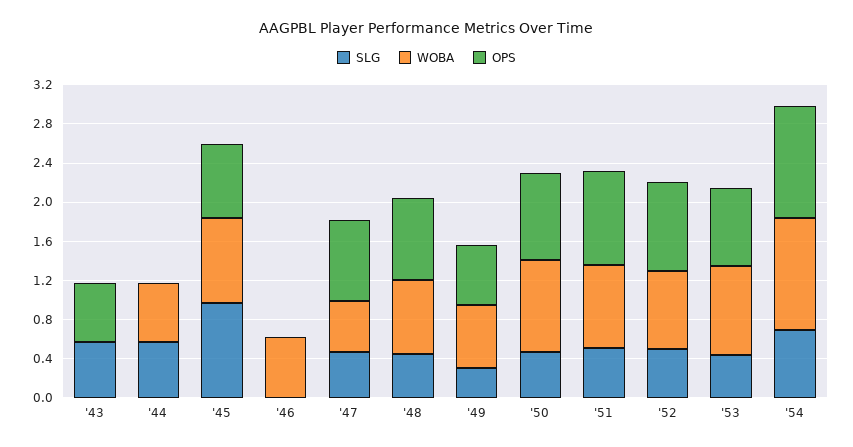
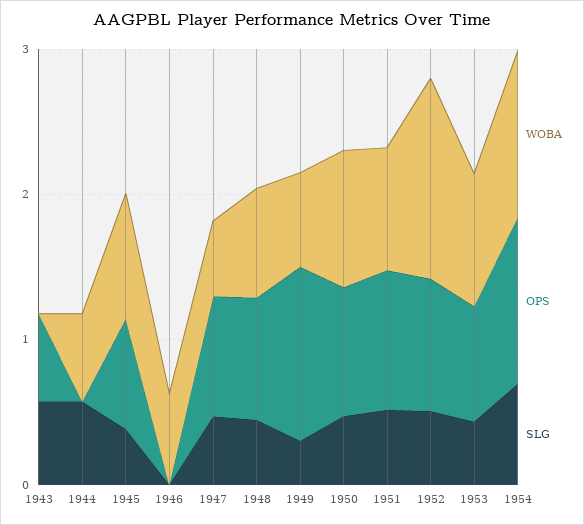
SLG, '45: 1 -> 0.4
OPS, '49: 0.6 -> 1.2
WOBA, '52: 0.8 -> 1.4

